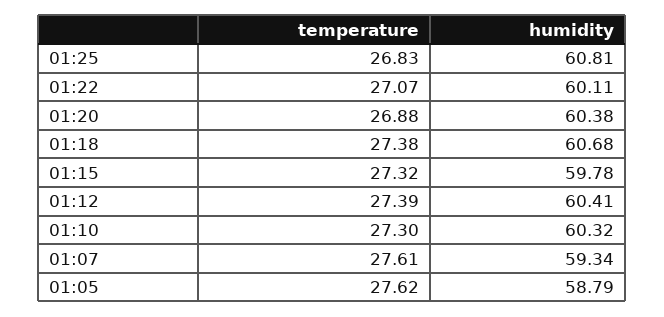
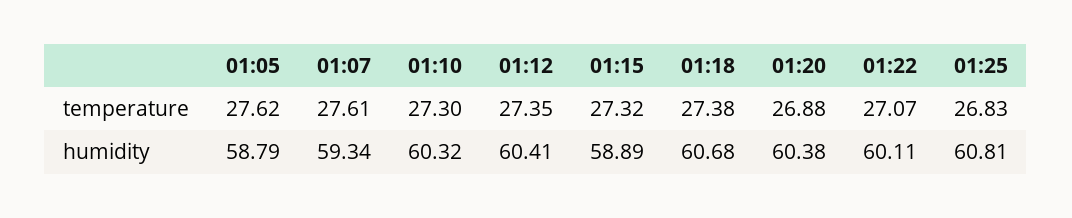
humidity, 01:15: 59.78 -> 58.89
temperature, 01:12: 27.39 -> 27.35

